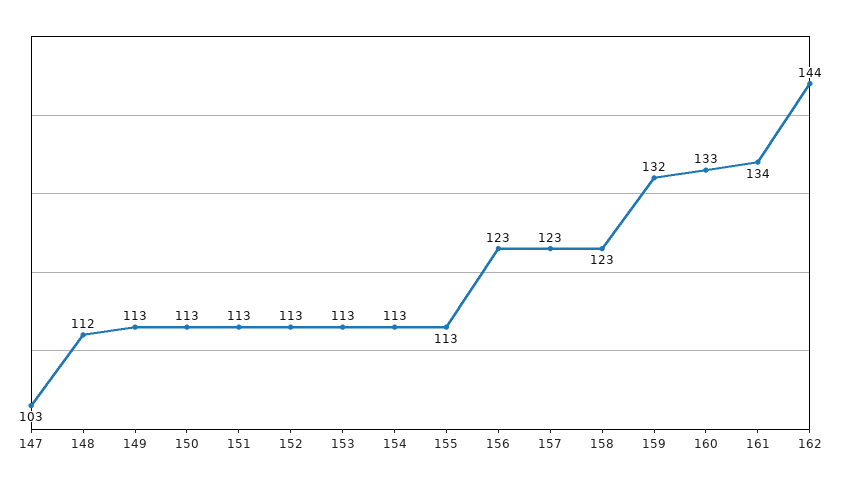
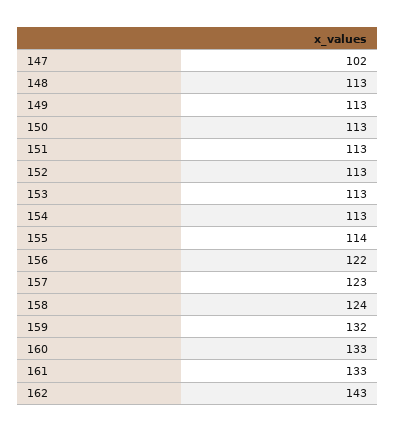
147: 103 -> 102
148: 112 -> 113
155: 113 -> 114
156: 123 -> 122
158: 123 -> 124
161: 134 -> 133
162: 144 -> 143

